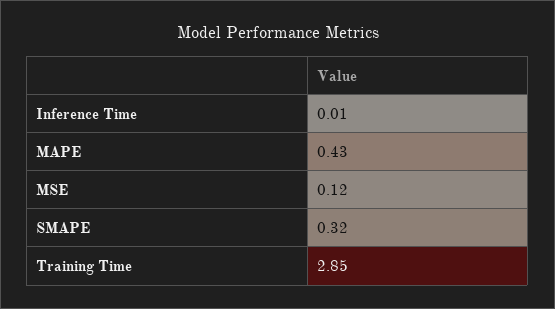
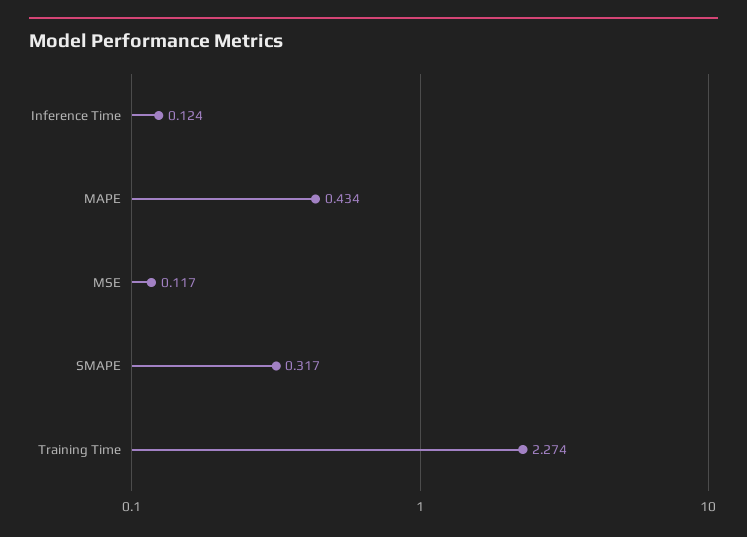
Inference Time: 0.01 -> 0.124
Training Time: 2.85 -> 2.274

